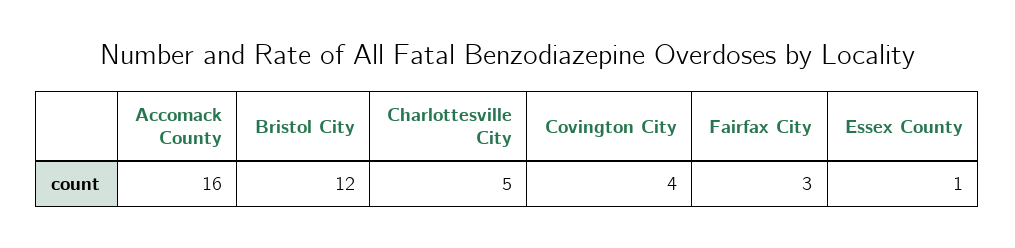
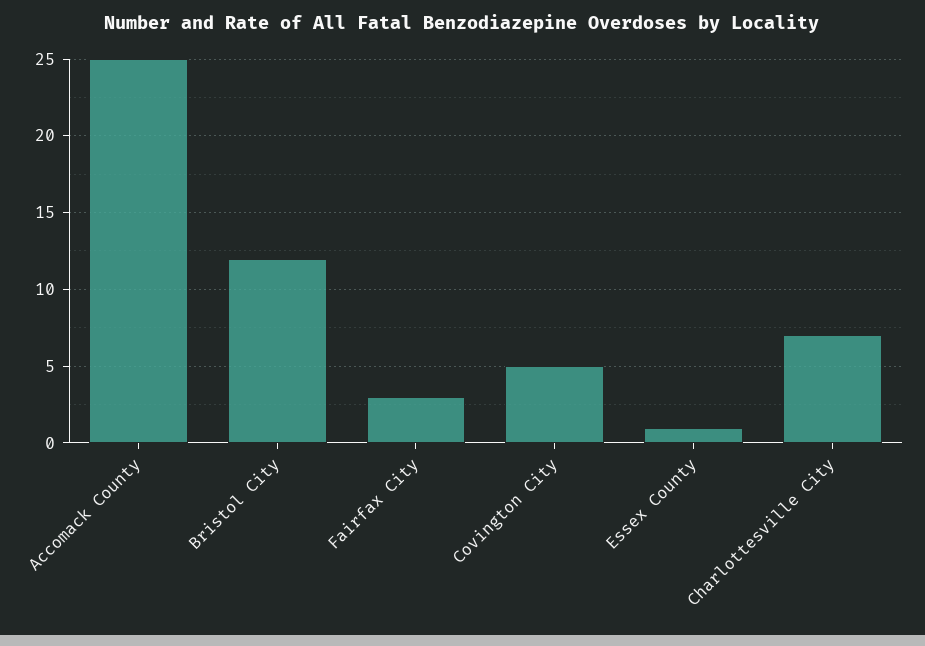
Accomack County: 16 -> 25
Charlottesville City: 5 -> 7
Covington City: 4 -> 5

